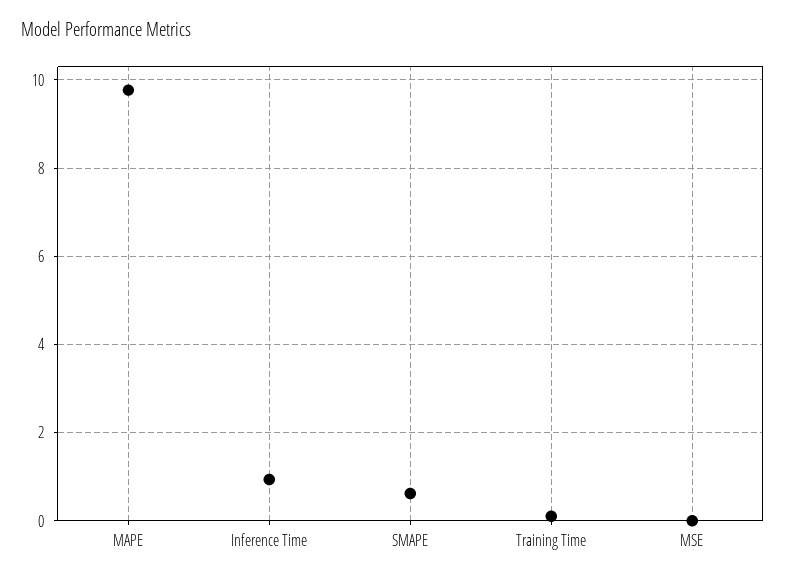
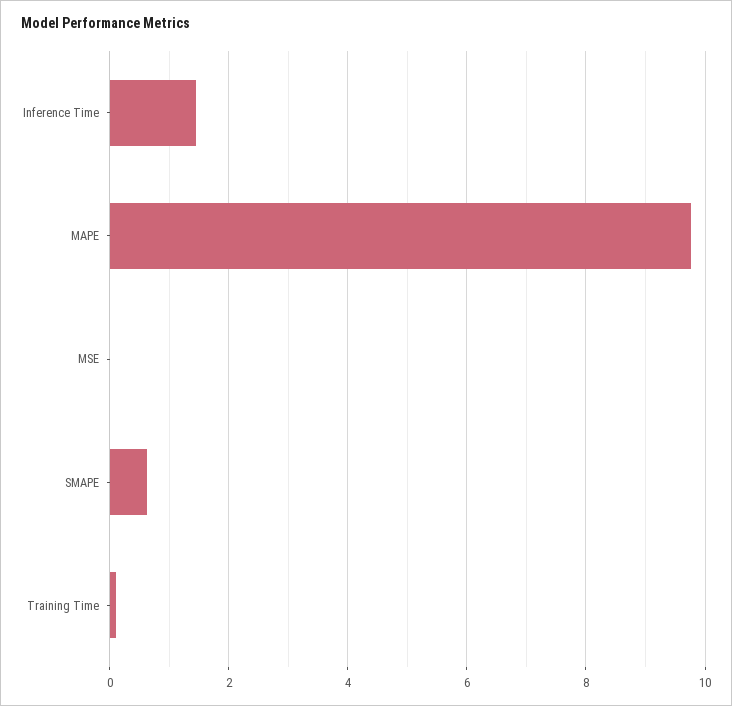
Inference Time: 1 -> 1.4

